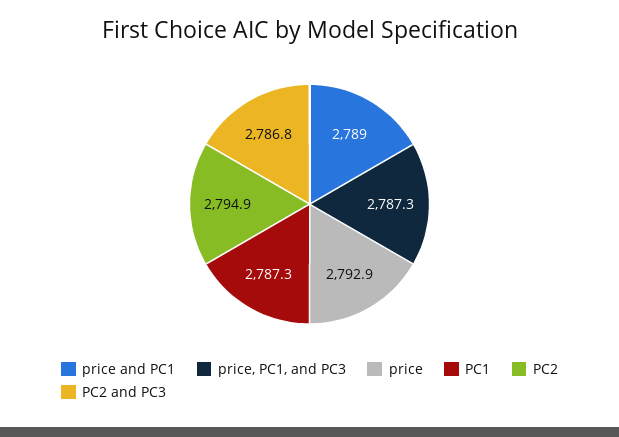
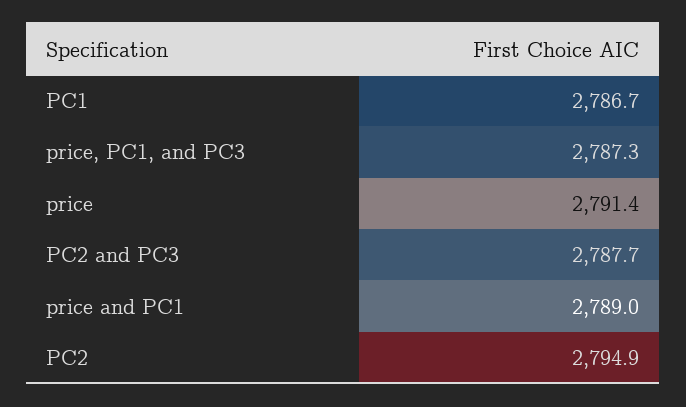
price: 2792.9 -> 2791.4
PC1: 2787.3 -> 2786.7
PC2 and PC3: 2786.8 -> 2787.7

